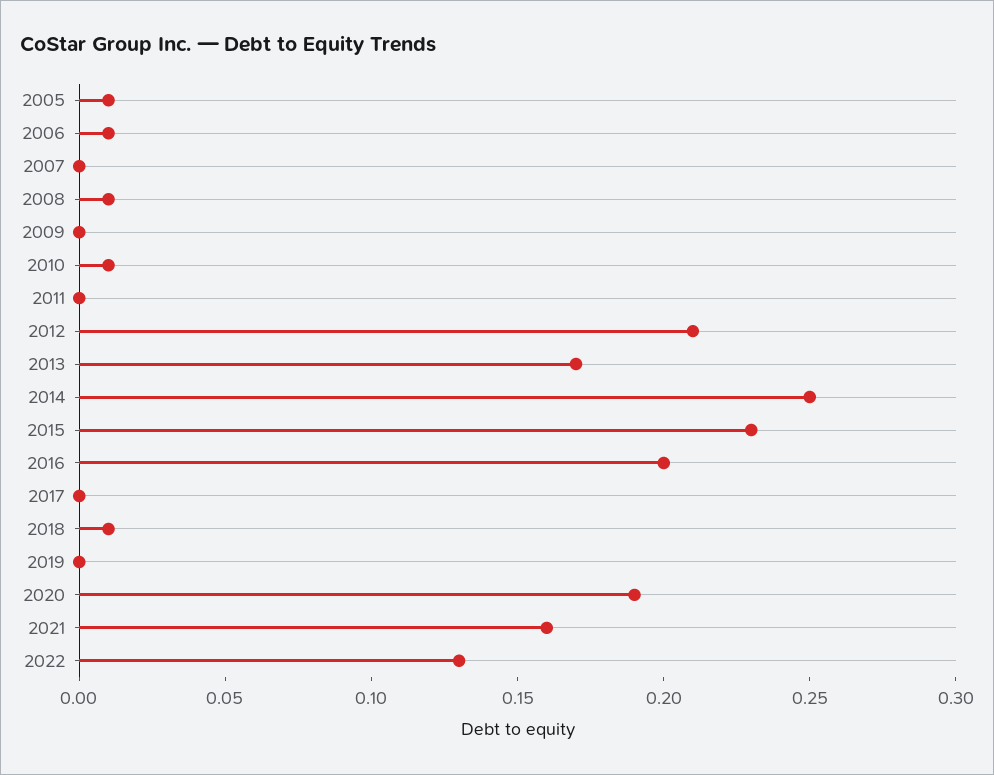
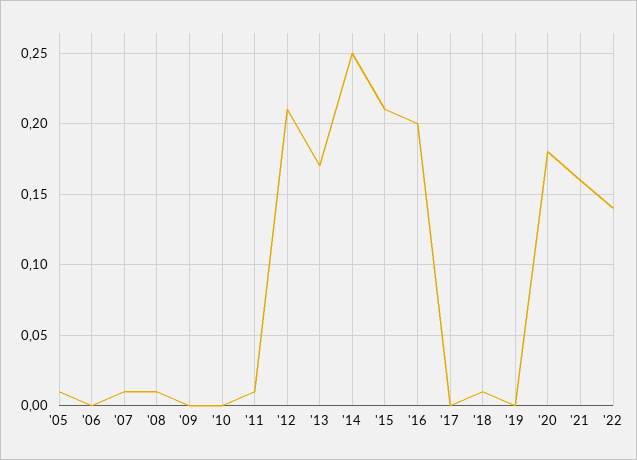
2006: 0.01 -> 0
2007: 0 -> 0.01
2010: 0.01 -> 0
2011: 0 -> 0.01
2015: 0.23 -> 0.21
2020: 0.19 -> 0.18
2022: 0.13 -> 0.14

